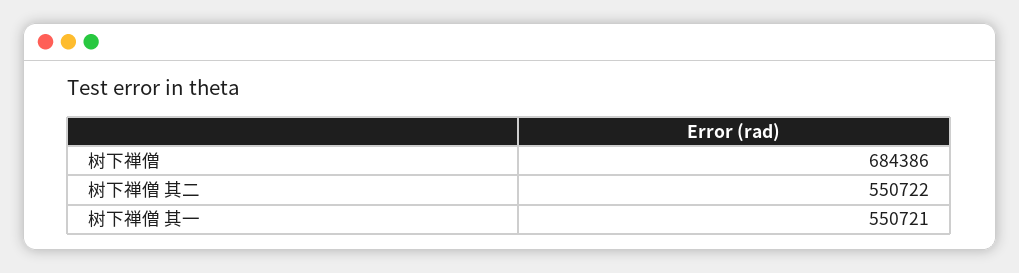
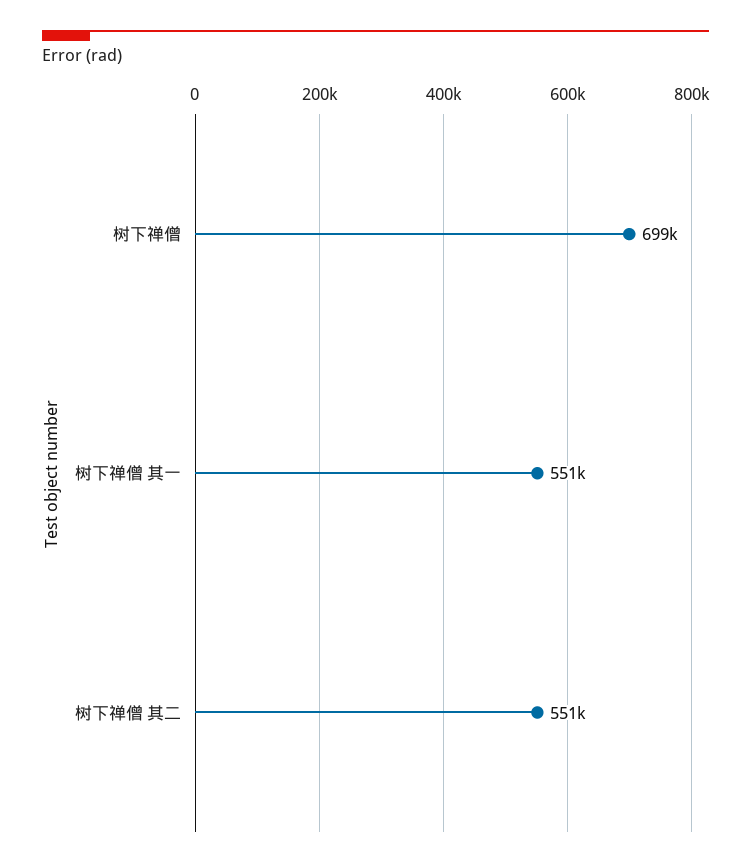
树下禅僧: 684386 -> 699000

